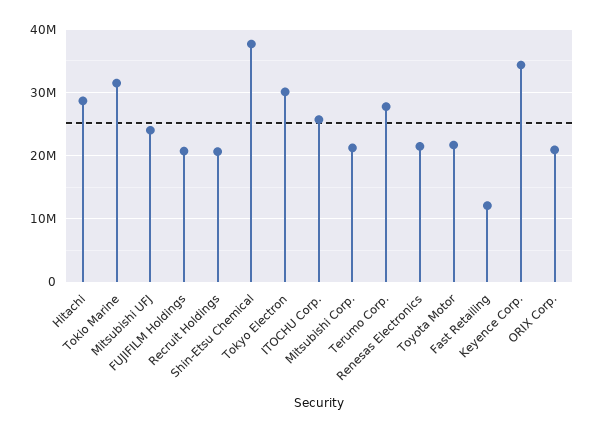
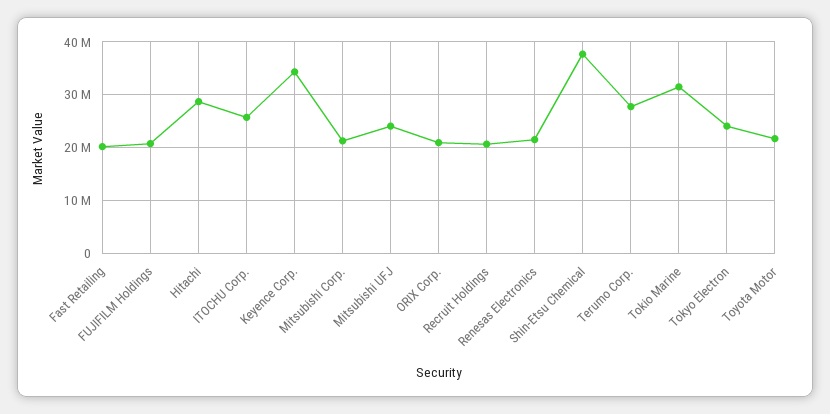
Tokyo Electron: 30000000 -> 24000000
Fast Retailing: 12000000 -> 20000000

